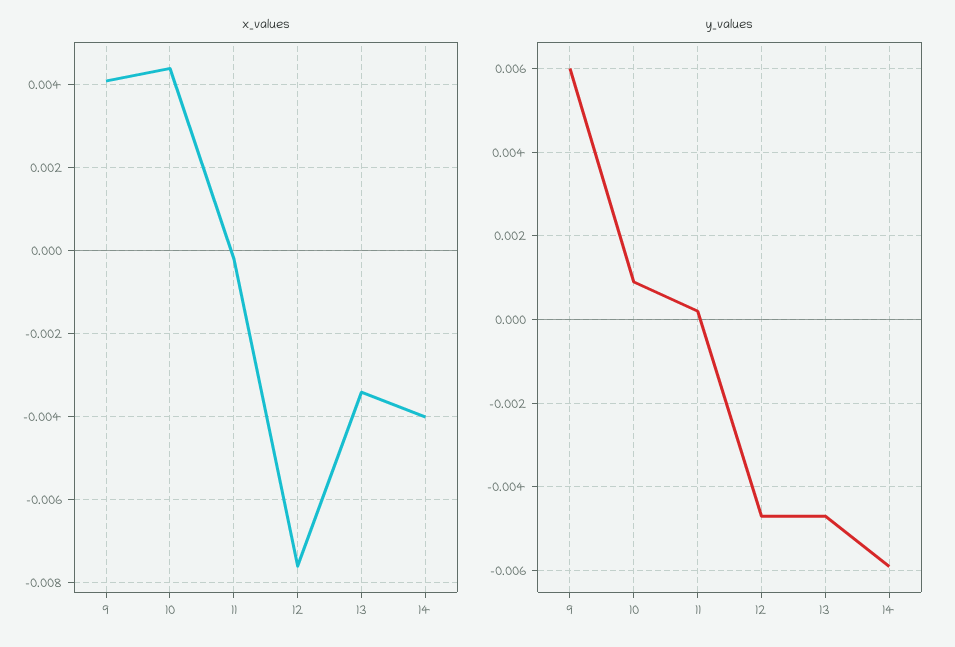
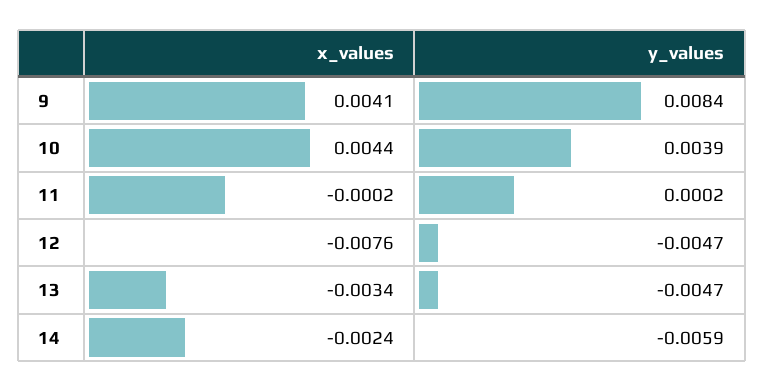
x_values, 14: -0.004 -> -0.0024
y_values, 9: 0.006 -> 0.0084
y_values, 10: 0.001 -> 0.0039

